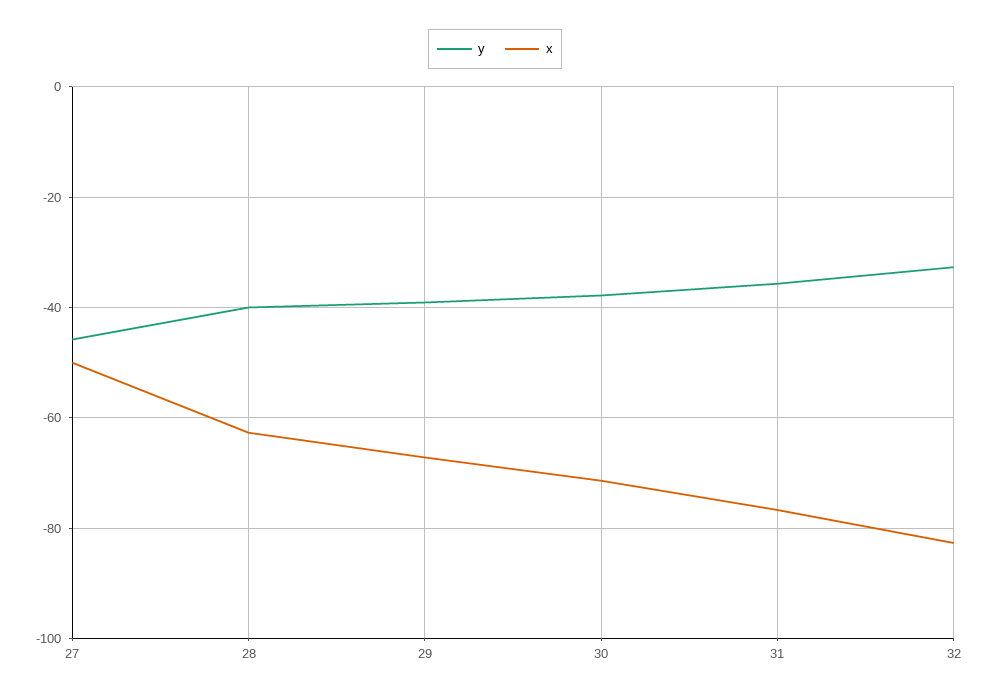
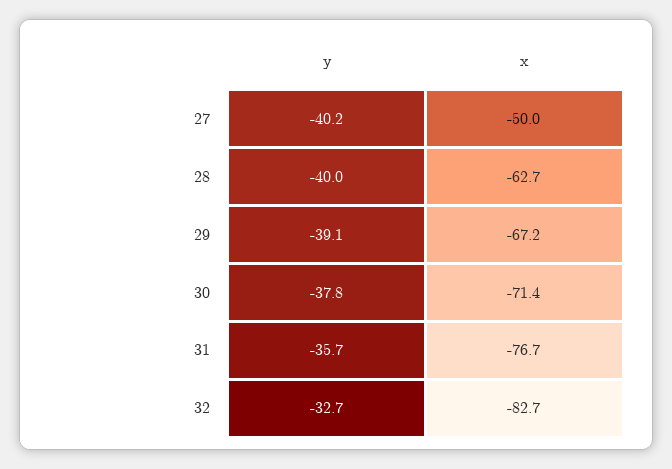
y, 27: -46 -> -40.2

